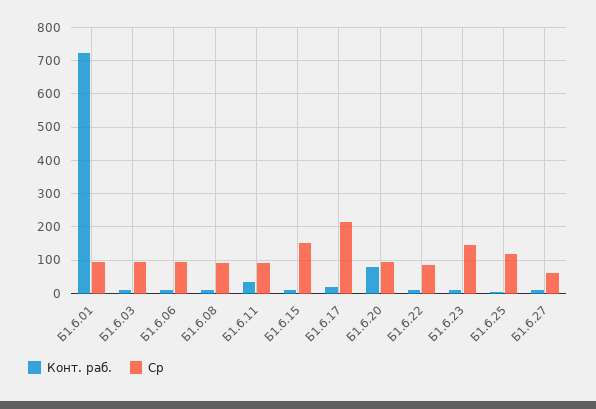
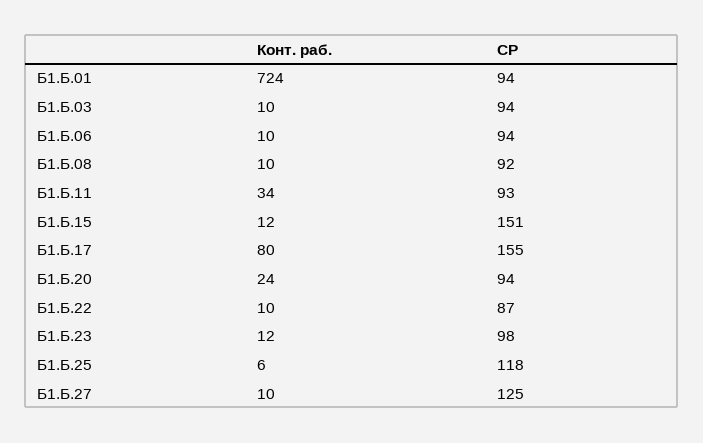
Конт. раб., Б1.б.17: 20 -> 80
Ср, Б1.б.17: 220 -> 155
Конт. раб., Б1.б.20: 80 -> 24
Ср, Б1.б.23: 140 -> 98
Ср, Б1.б.27: 60 -> 125

